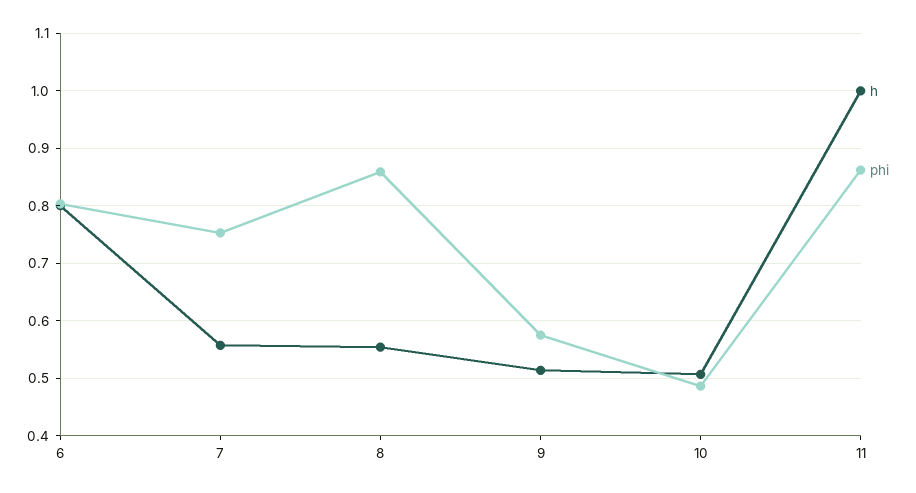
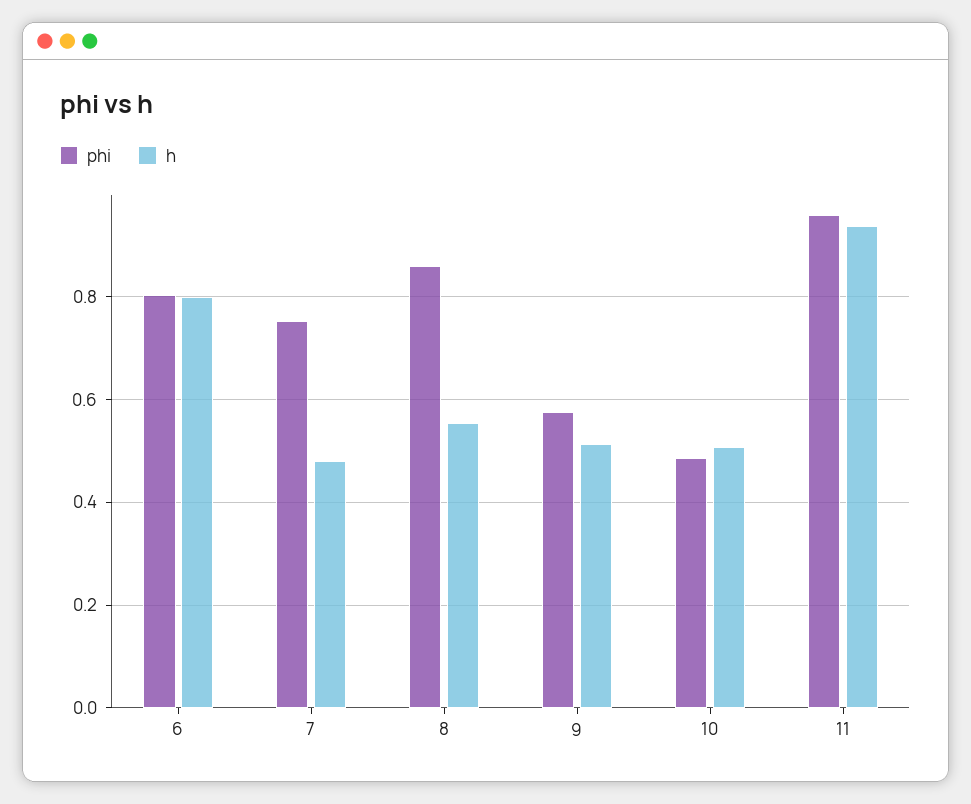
h, 7: 0.56 -> 0.48
h, 11: 1 -> 0.94
phi, 11: 0.86 -> 0.96

